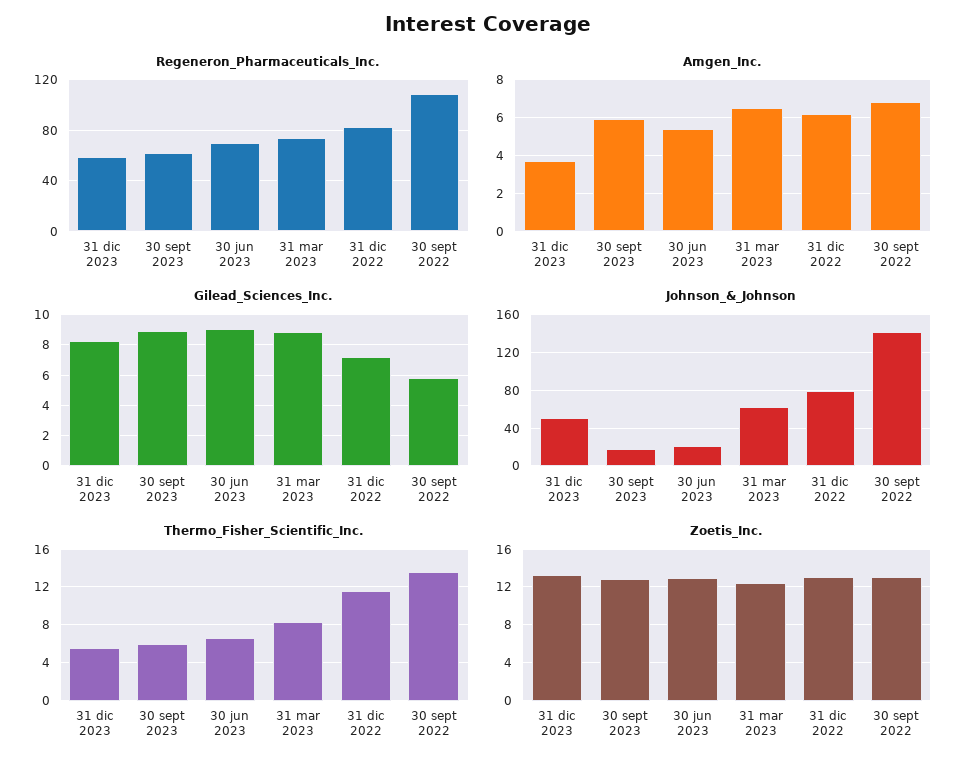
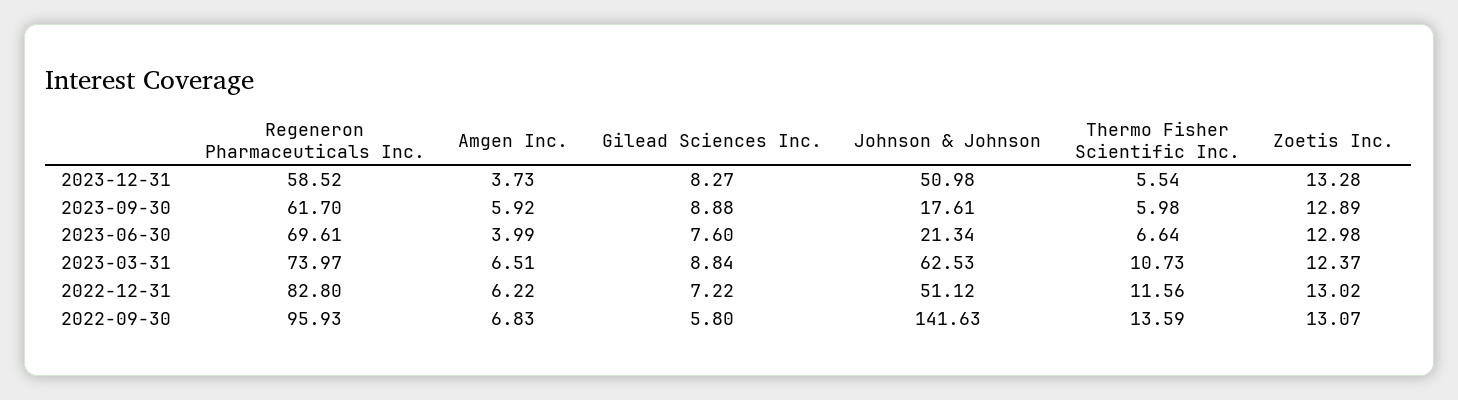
Regeneron_Pharmaceuticals_Inc., 30 sept 2022: 110 -> 95.93
Amgen_Inc., 30 jun 2023: 5.5 -> 3.99
Gilead_Sciences_Inc., 30 jun 2023: 9 -> 7.6
Johnson_&_Johnson, 31 dic 2022: 80 -> 51.12
Thermo_Fisher_Scientific_Inc., 31 mar 2023: 8 -> 10.73

